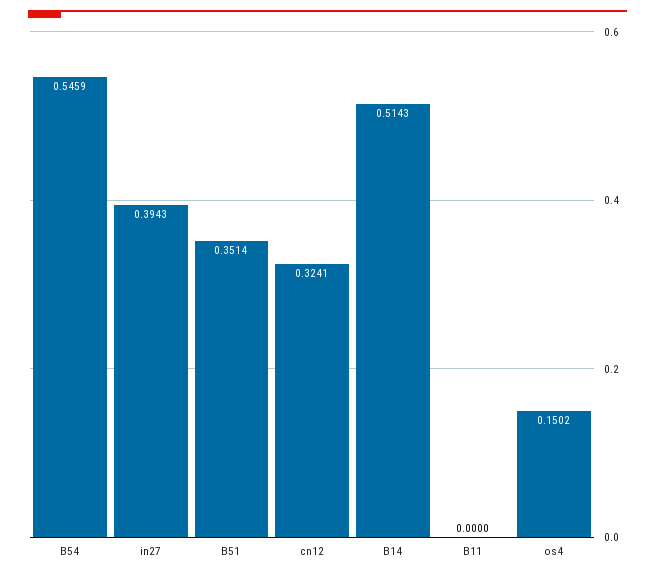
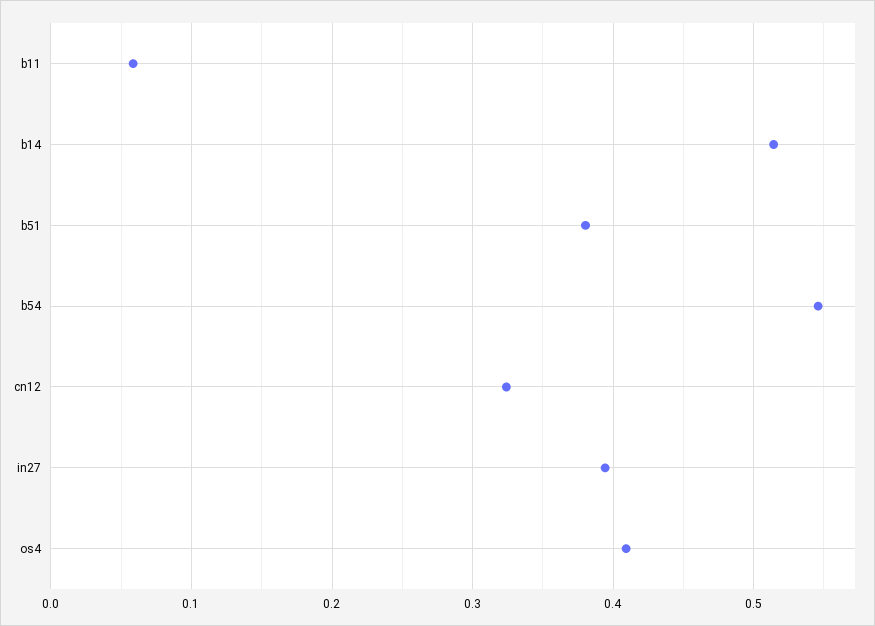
B51: 0.3514 -> 0.38
B11: 0 -> 0.06
os4: 0.1502 -> 0.41

